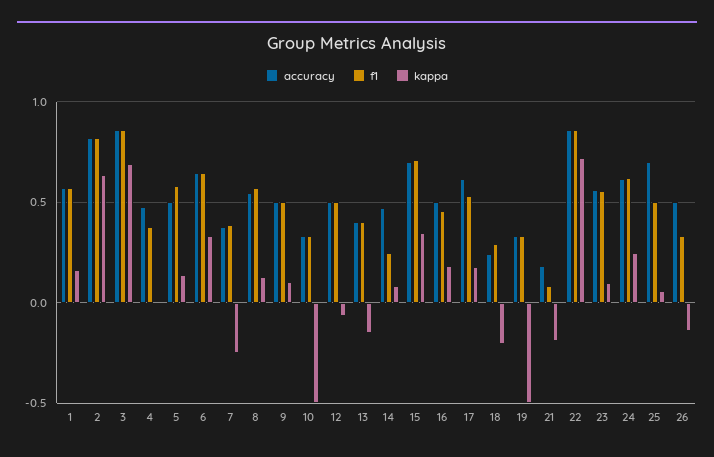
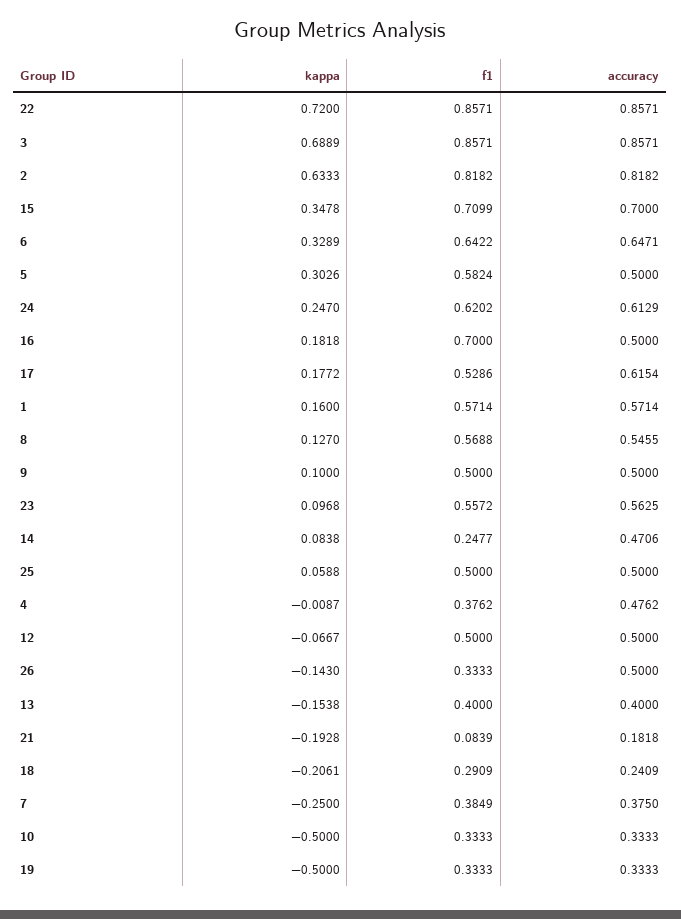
kappa, 5: 0.15 -> 0.3026
f1, 16: 0.45 -> 0.7
accuracy, 25: 0.7 -> 0.5

